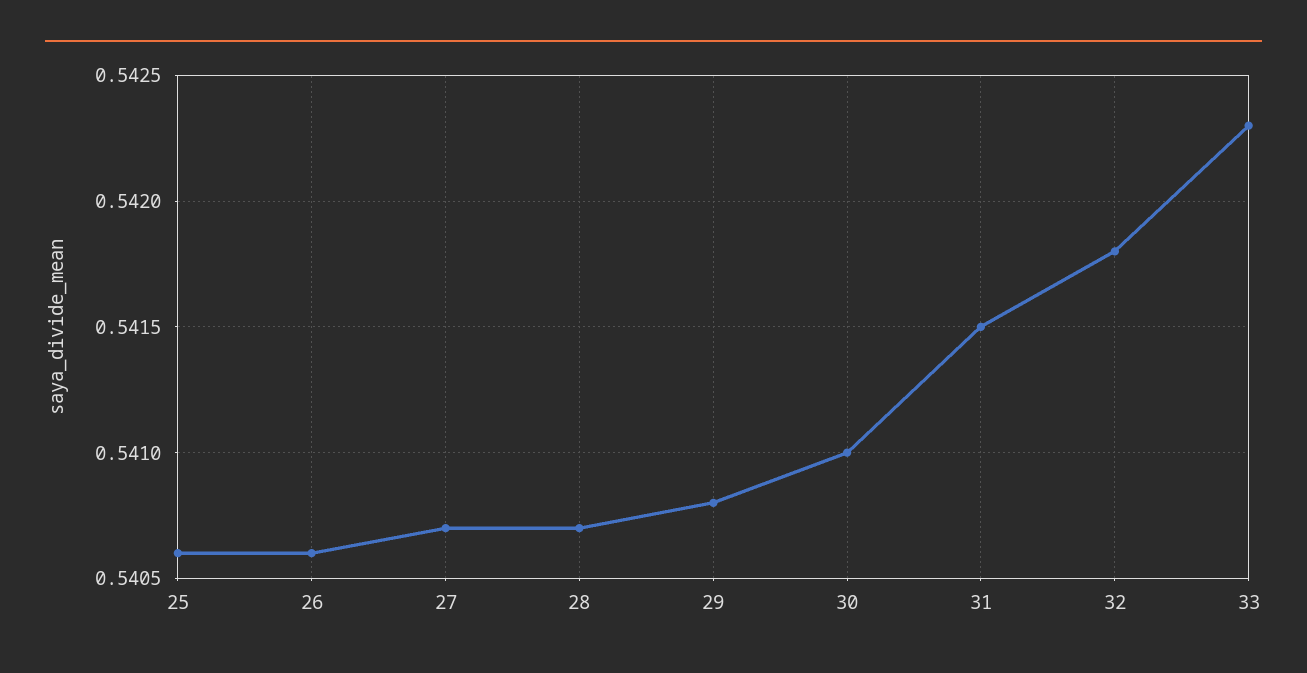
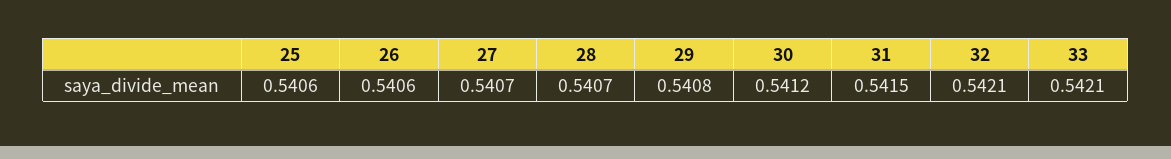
30: 0.541 -> 0.5412
32: 0.5418 -> 0.5421
33: 0.5423 -> 0.5421

